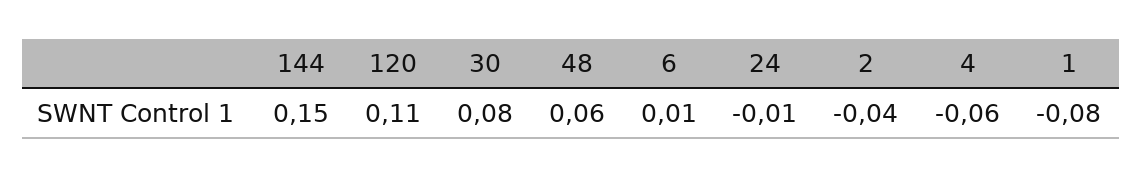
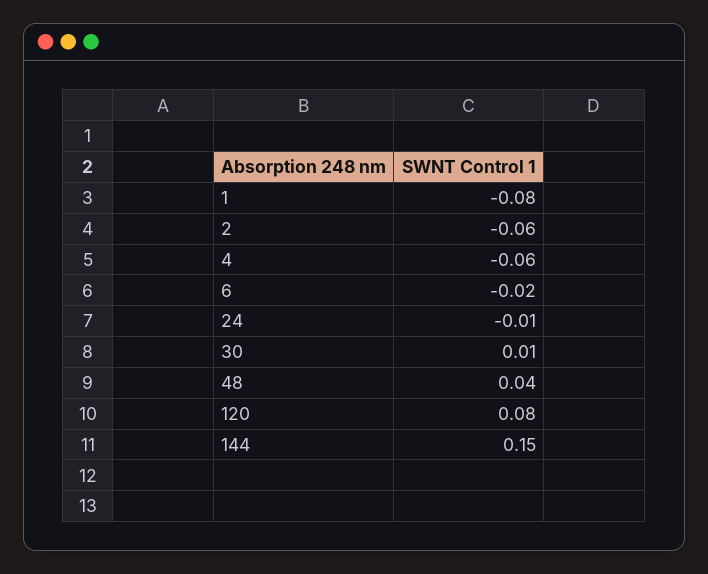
120: 0.11 -> 0.08
30: 0.08 -> 0.01
48: 0.06 -> 0.04
6: 0.01 -> -0.02
2: -0.04 -> -0.06

